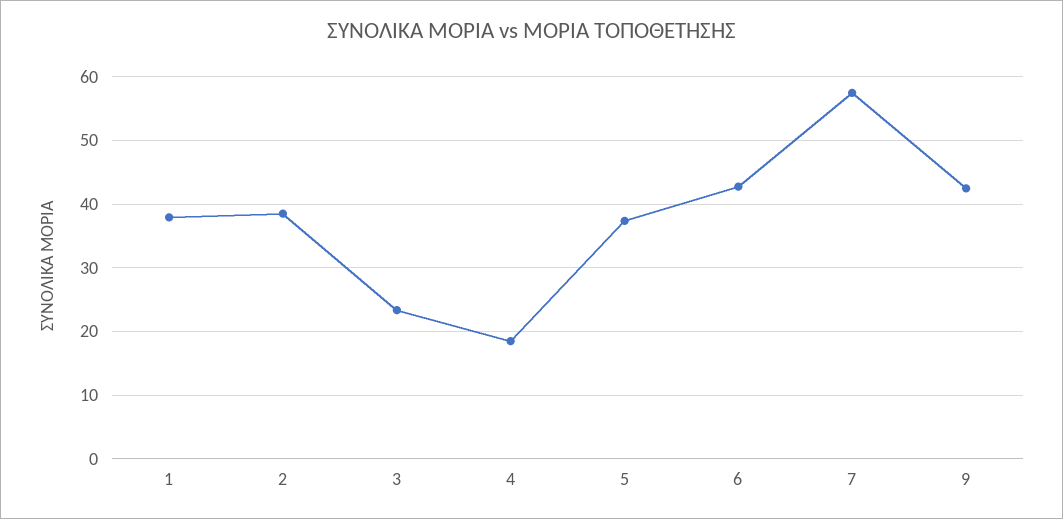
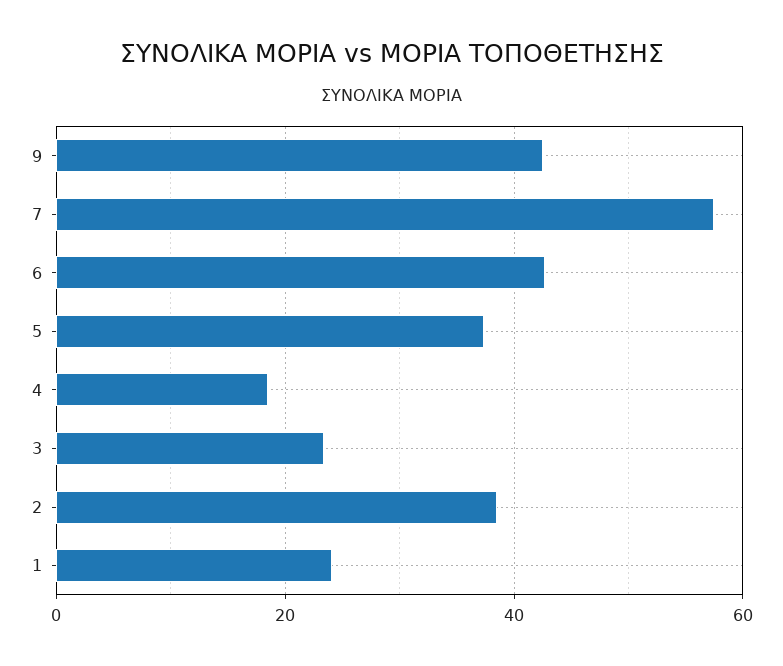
1: 38 -> 24

